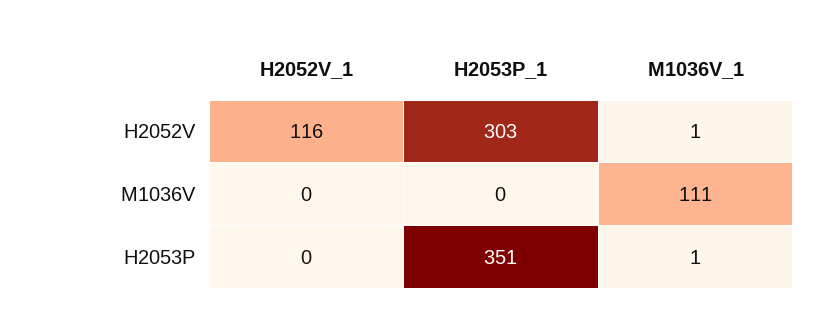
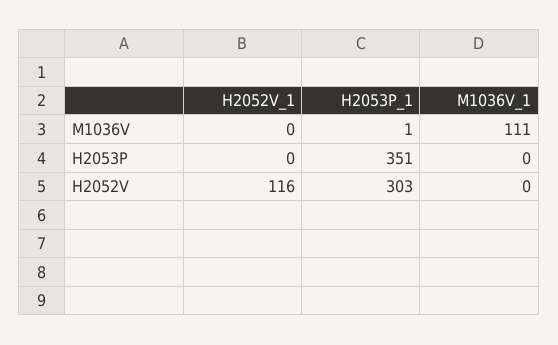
M1036V_1, H2052V: 1 -> 0
H2053P_1, M1036V: 0 -> 1
M1036V_1, H2053P: 1 -> 0

